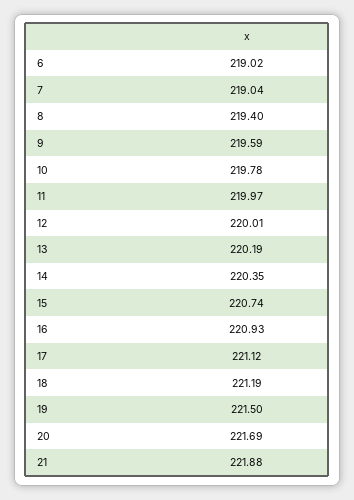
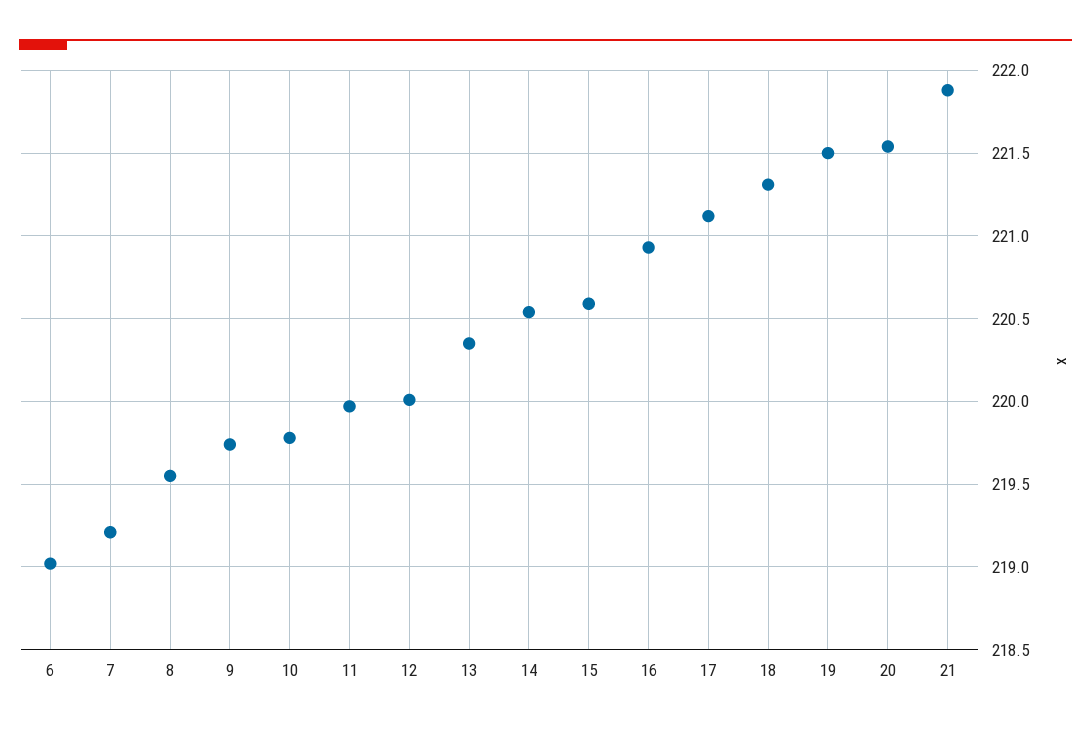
7: 219.04 -> 219.2
8: 219.4 -> 219.55
9: 219.59 -> 219.75
13: 220.19 -> 220.35
14: 220.35 -> 220.55
15: 220.74 -> 220.6
18: 221.19 -> 221.3
20: 221.69 -> 221.55

